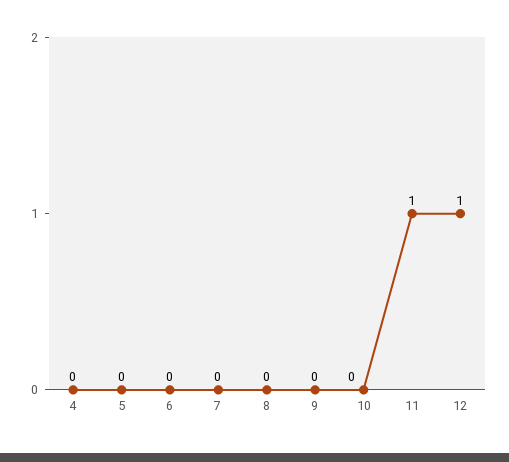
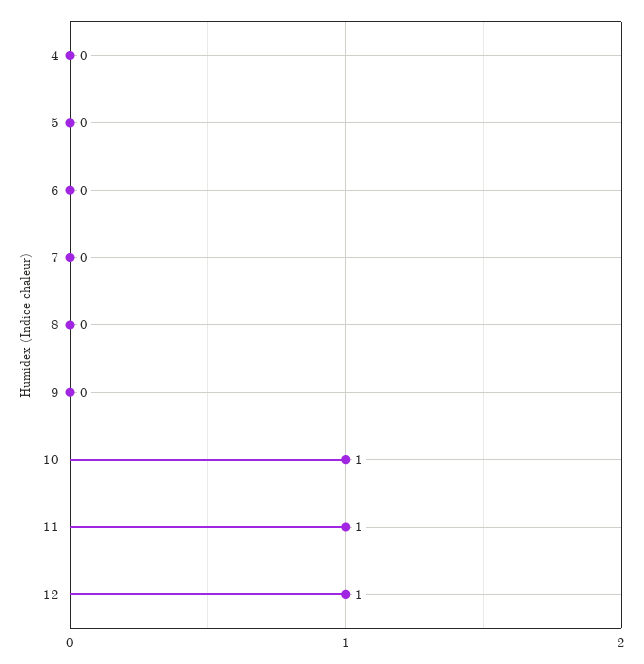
10: 0 -> 1

